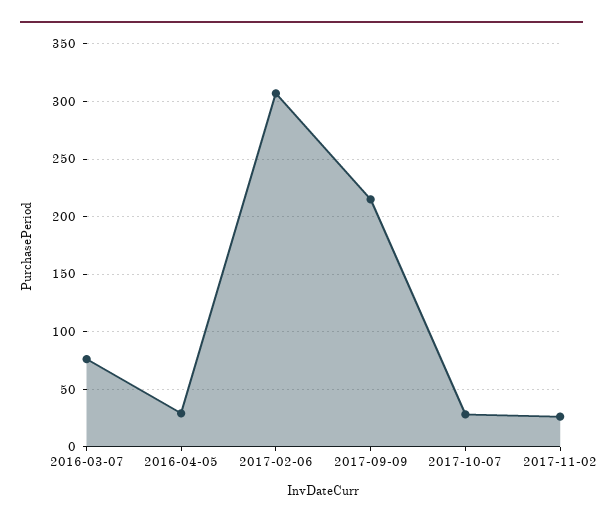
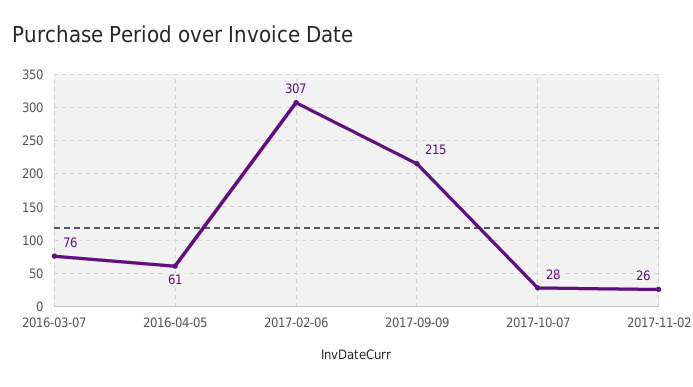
2016-04-05: 30 -> 61

